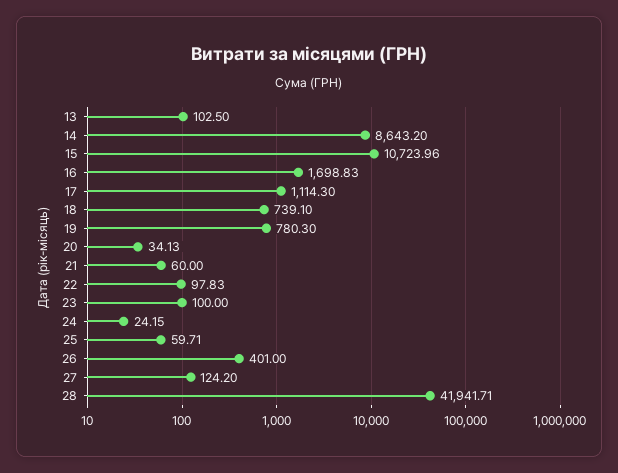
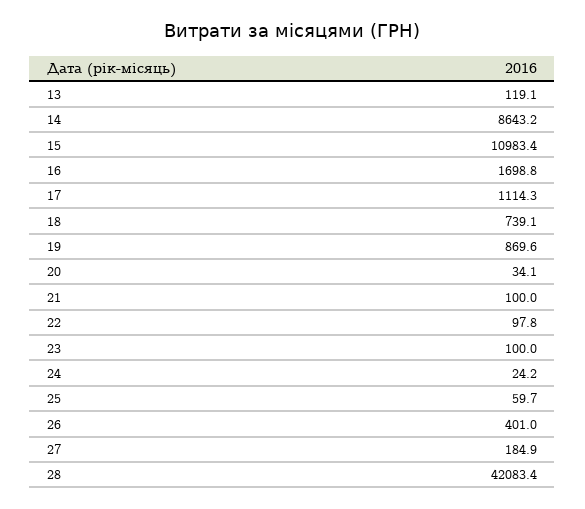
13: 102.5 -> 119.1
15: 10723.96 -> 10983.4
19: 780.3 -> 869.6
21: 60 -> 100
27: 124.2 -> 184.9
28: 41941.71 -> 42083.4

